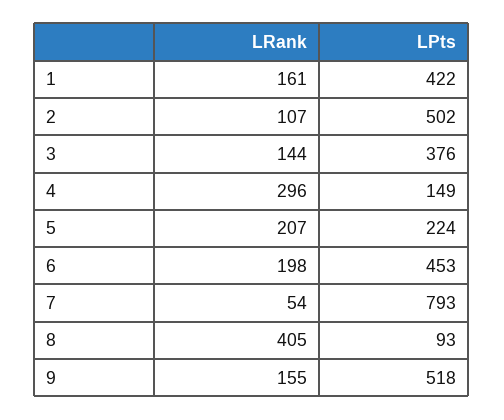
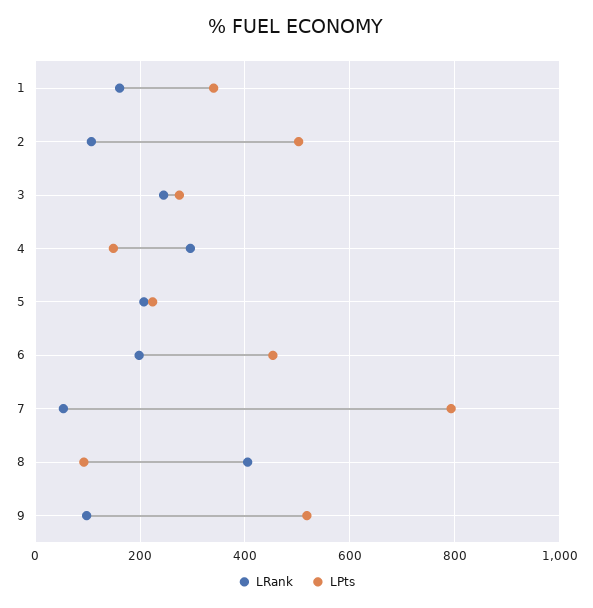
LPts, 1: 422 -> 340
LRank, 3: 144 -> 240
LPts, 3: 376 -> 280
LRank, 9: 155 -> 100

